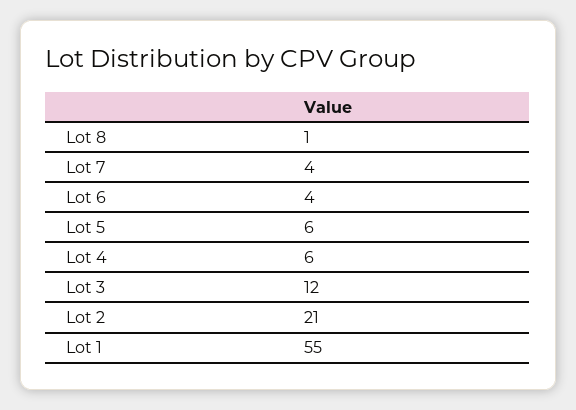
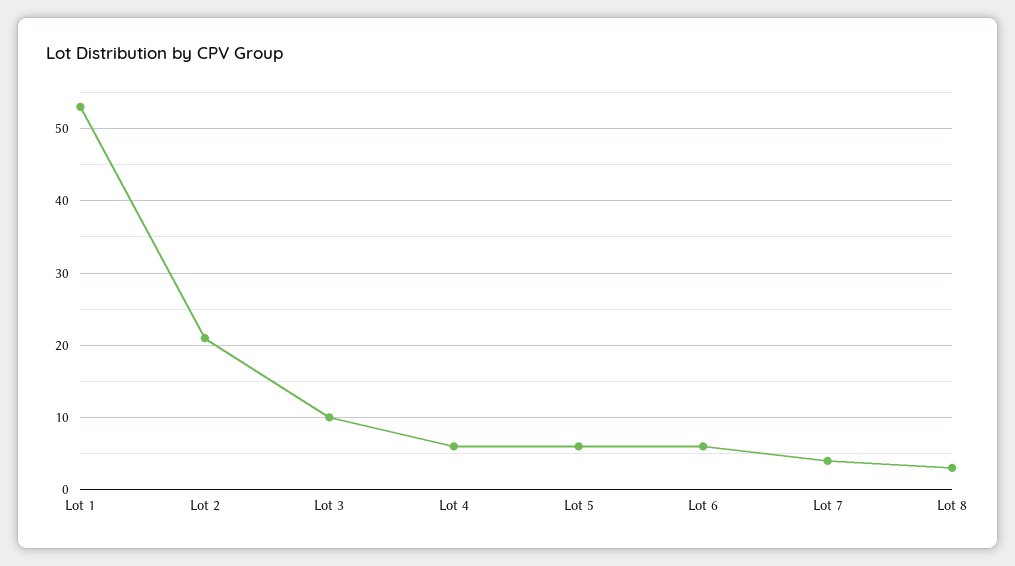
Lot 8: 1 -> 3
Lot 6: 4 -> 6
Lot 3: 12 -> 10
Lot 1: 55 -> 53

